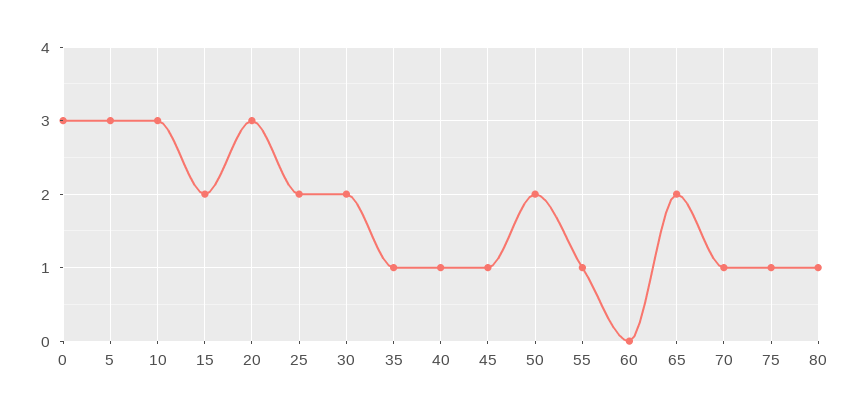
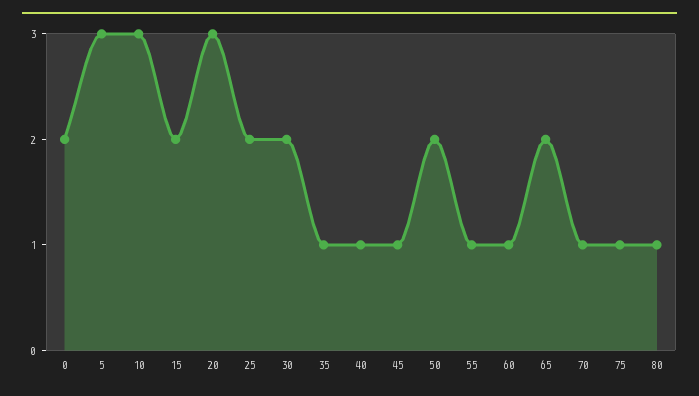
0: 3 -> 2
60: 0 -> 1

